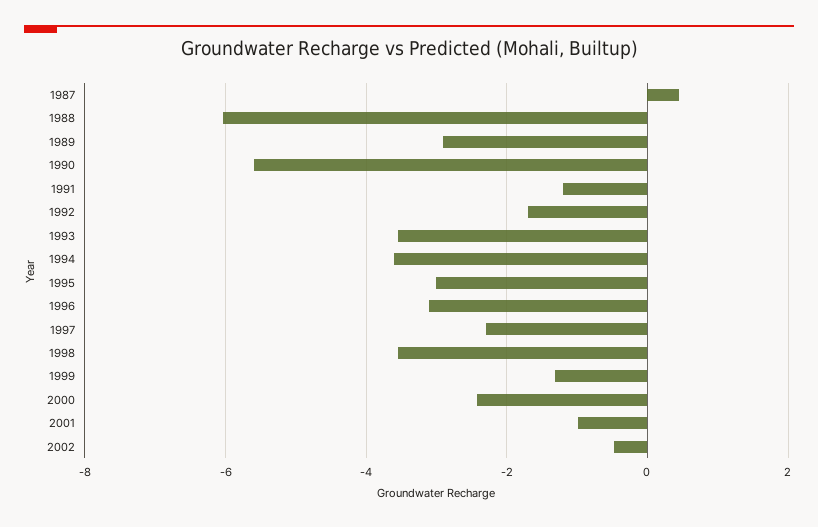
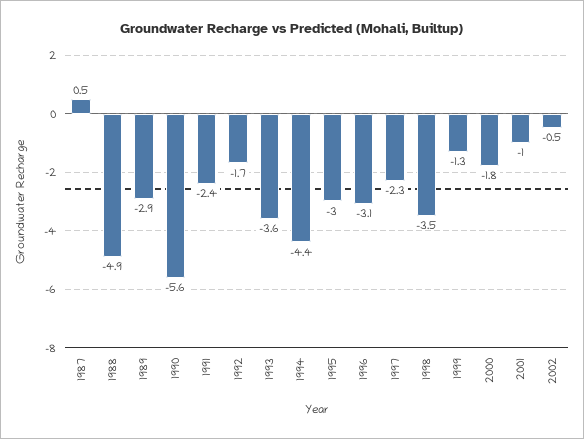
1988: -6 -> -4.9
1991: -1.2 -> -2.4
1994: -3.6 -> -4.4
2000: -2.4 -> -1.8

